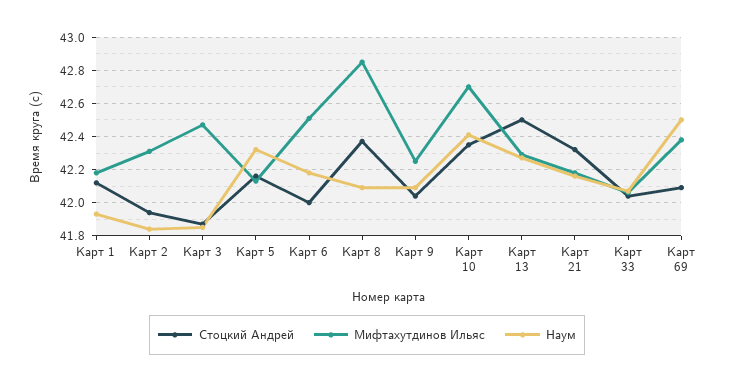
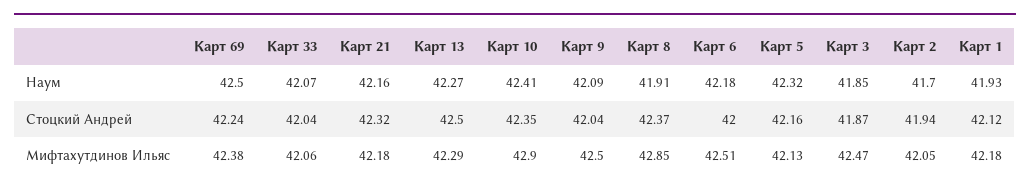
Мифтахутдинов Ильяс, Карт 2: 42.3 -> 42.05
Наум, Карт 2: 41.85 -> 41.7
Наум, Карт 8: 42.1 -> 41.91
Мифтахутдинов Ильяс, Карт 9: 42.25 -> 42.5
Мифтахутдинов Ильяс, Карт 10: 42.7 -> 42.9
Стоцкий Андрей, Карт 69: 42.1 -> 42.24

